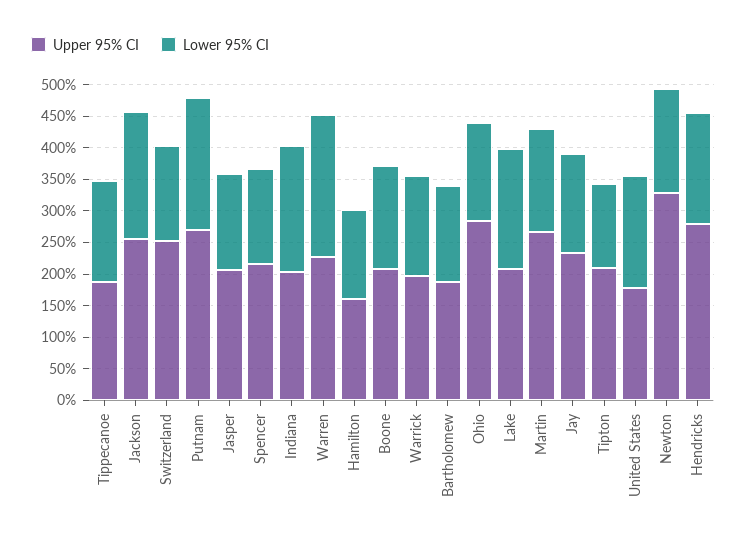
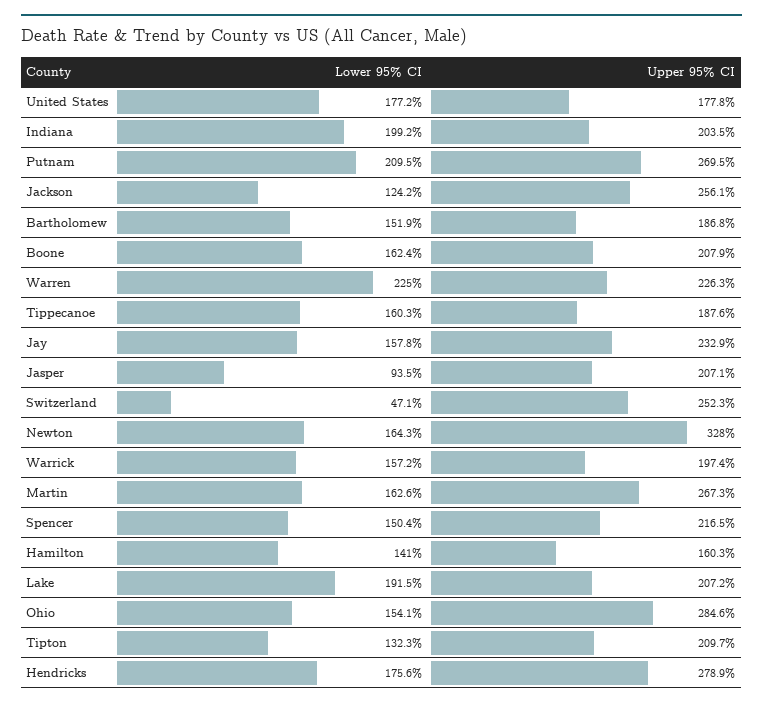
Lower 95% CI, Jackson: 200 -> 124.2
Lower 95% CI, Switzerland: 150 -> 47.1
Lower 95% CI, Jasper: 150 -> 93.5

